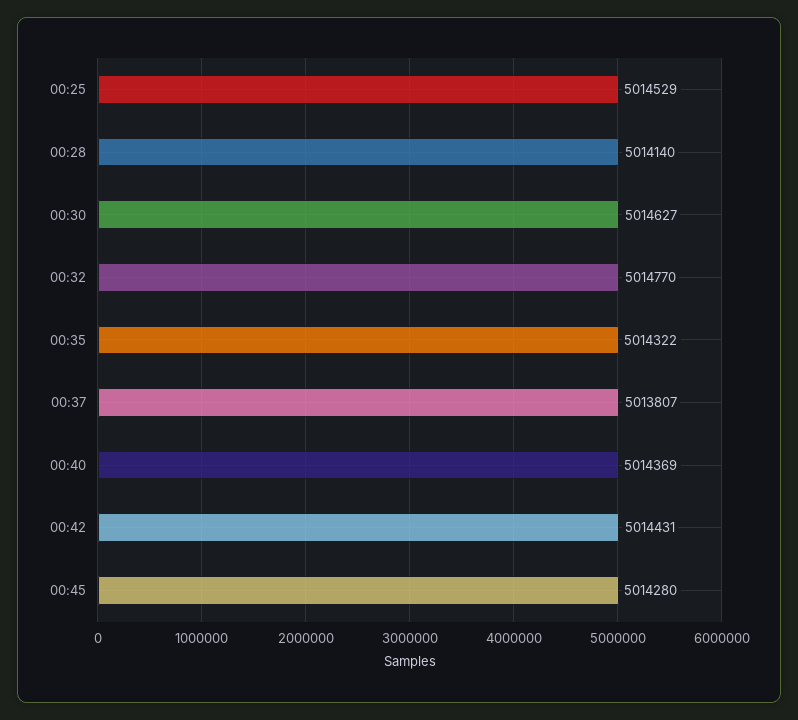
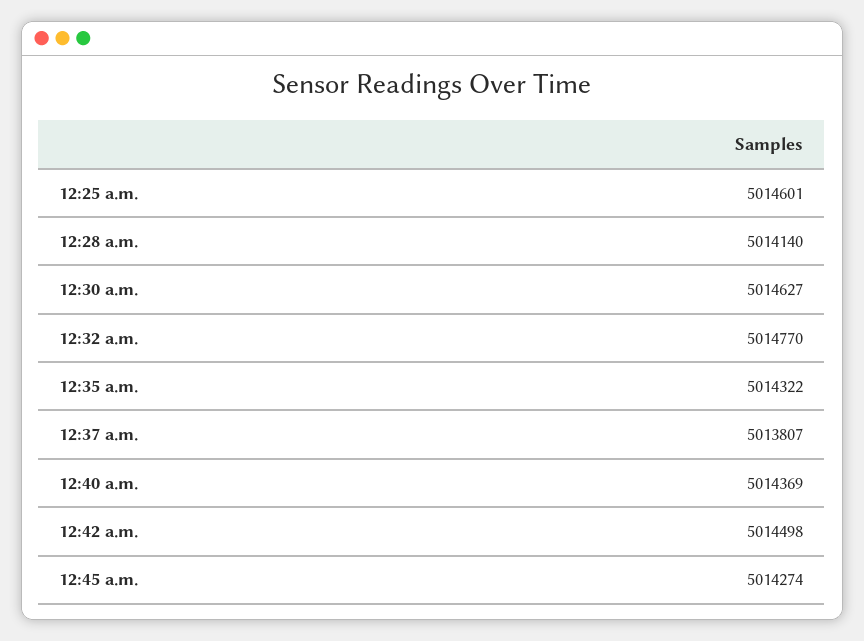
00:25: 5014529 -> 5014601
00:42: 5014431 -> 5014498
00:45: 5014280 -> 5014274

